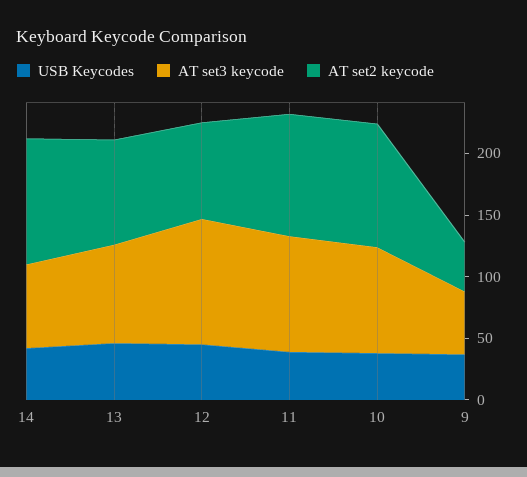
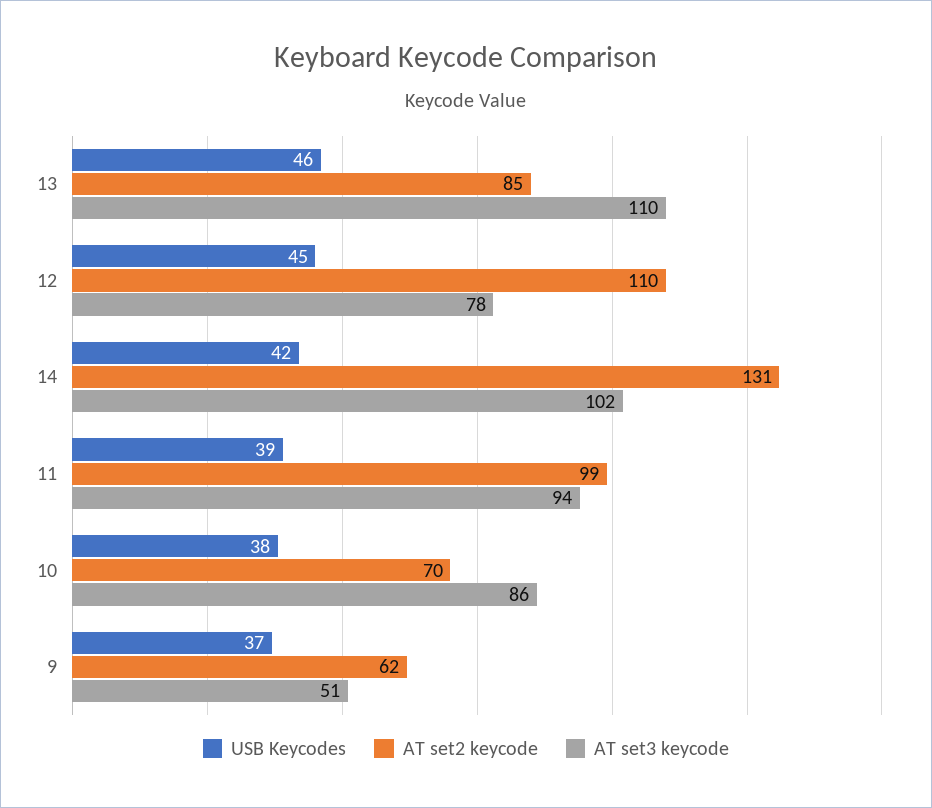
AT set3 keycode, 14: 70 -> 102
AT set2 keycode, 14: 100 -> 131
AT set3 keycode, 13: 80 -> 110
AT set3 keycode, 12: 100 -> 78
AT set2 keycode, 12: 80 -> 110
AT set2 keycode, 10: 100 -> 70
AT set2 keycode, 9: 40 -> 62

